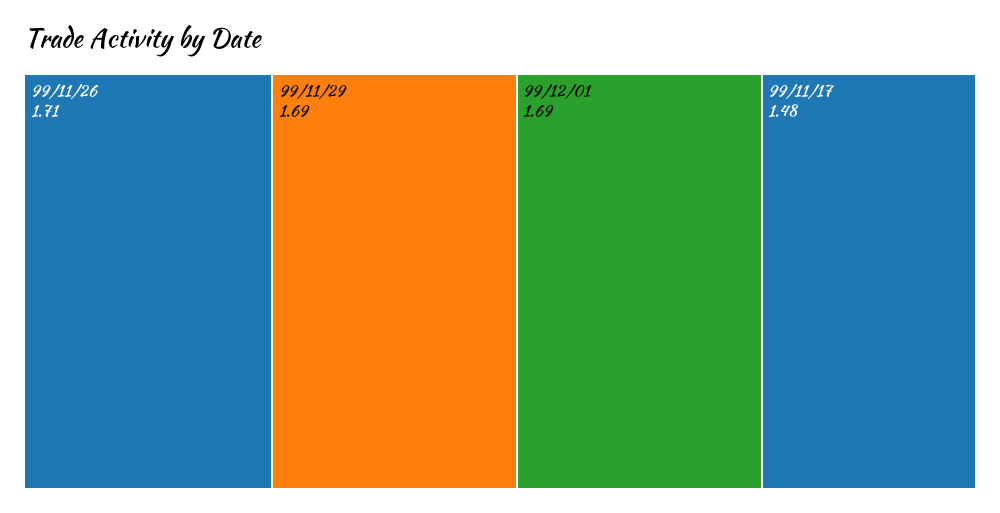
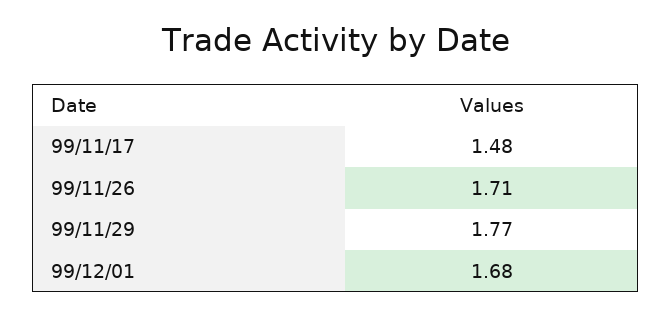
99/11/29: 1.69 -> 1.77
99/12/01: 1.69 -> 1.68

